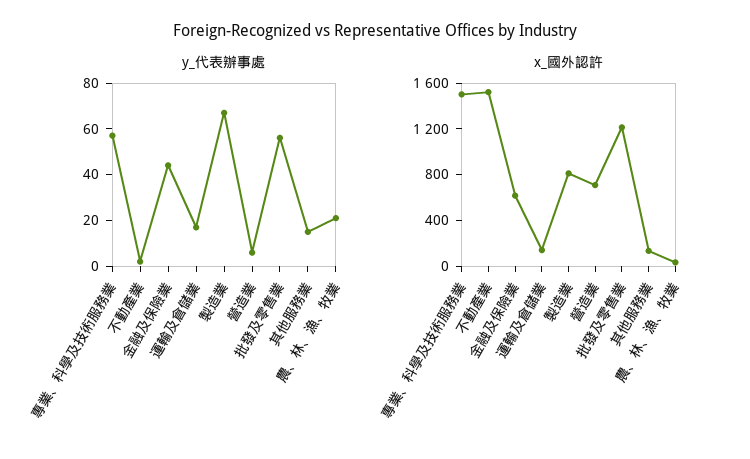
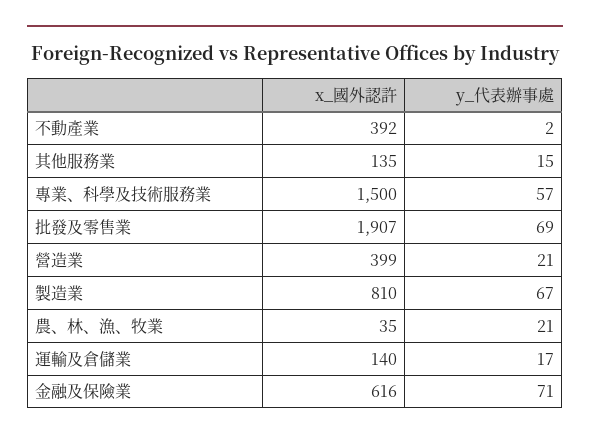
y_代表辦事處, 金融及保險業: 45 -> 71
y_代表辦事處, 營造業: 5 -> 21
y_代表辦事處, 批發及零售業: 55 -> 69
x_國外認許, 不動產業: 1500 -> 392
x_國外認許, 營造業: 700 -> 399
x_國外認許, 批發及零售業: 1200 -> 1907

